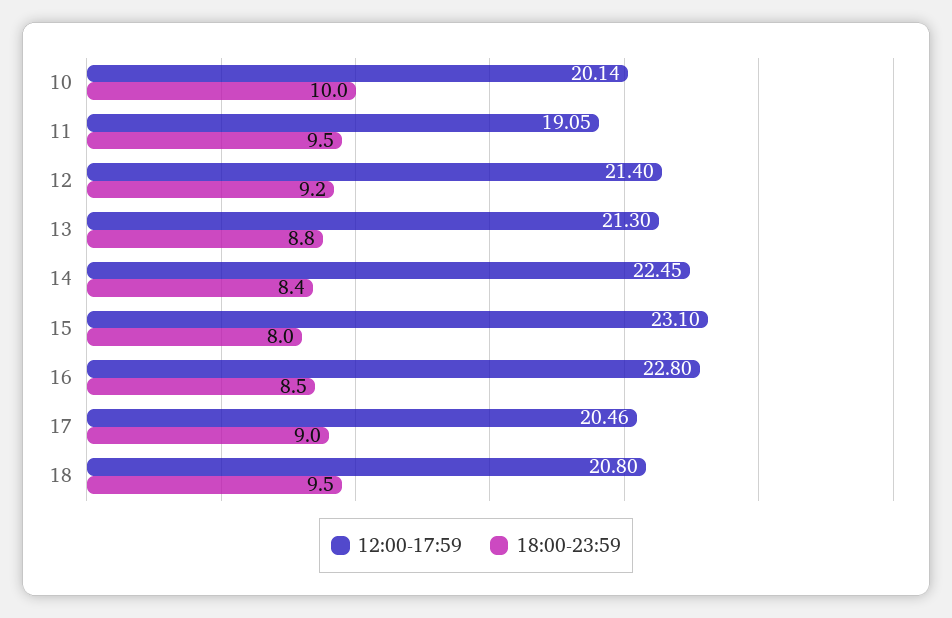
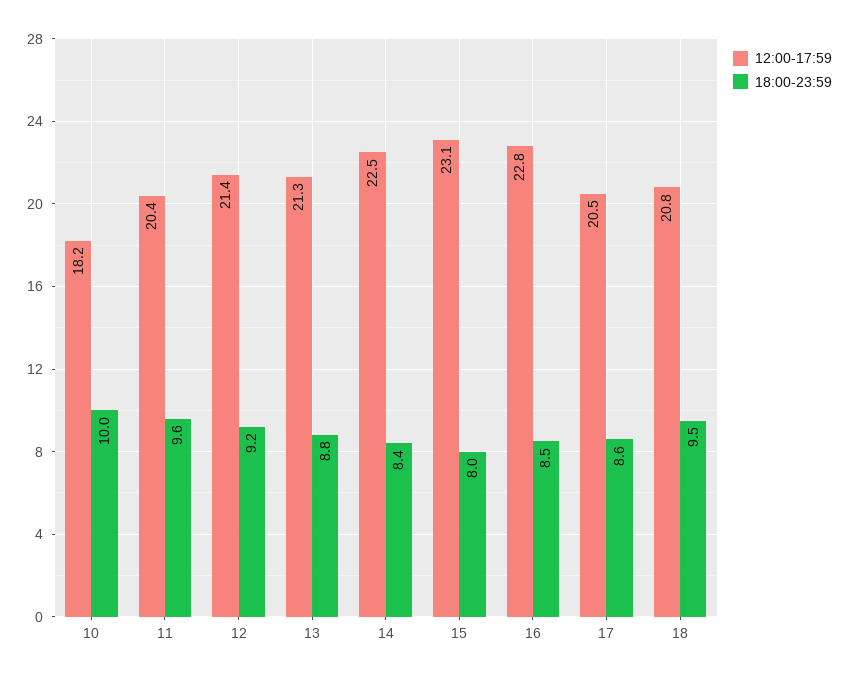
12:00-17:59, 10: 20.14 -> 18.2
12:00-17:59, 11: 19.05 -> 20.4
18:00-23:59, 11: 9.5 -> 9.6
18:00-23:59, 17: 9 -> 8.6

